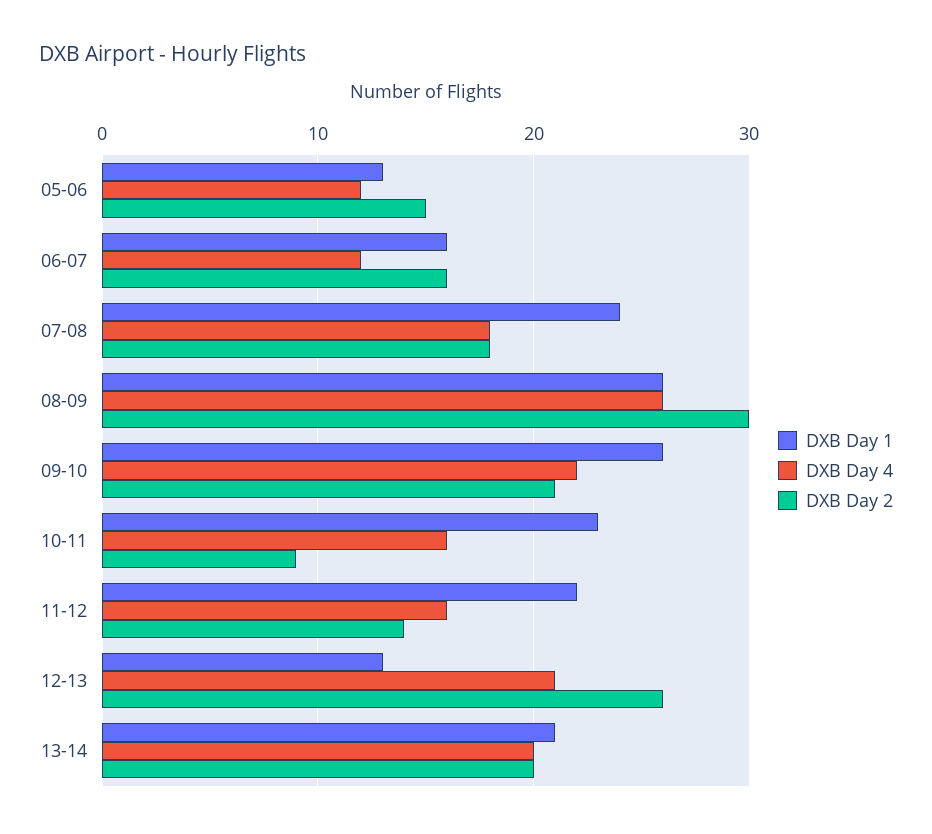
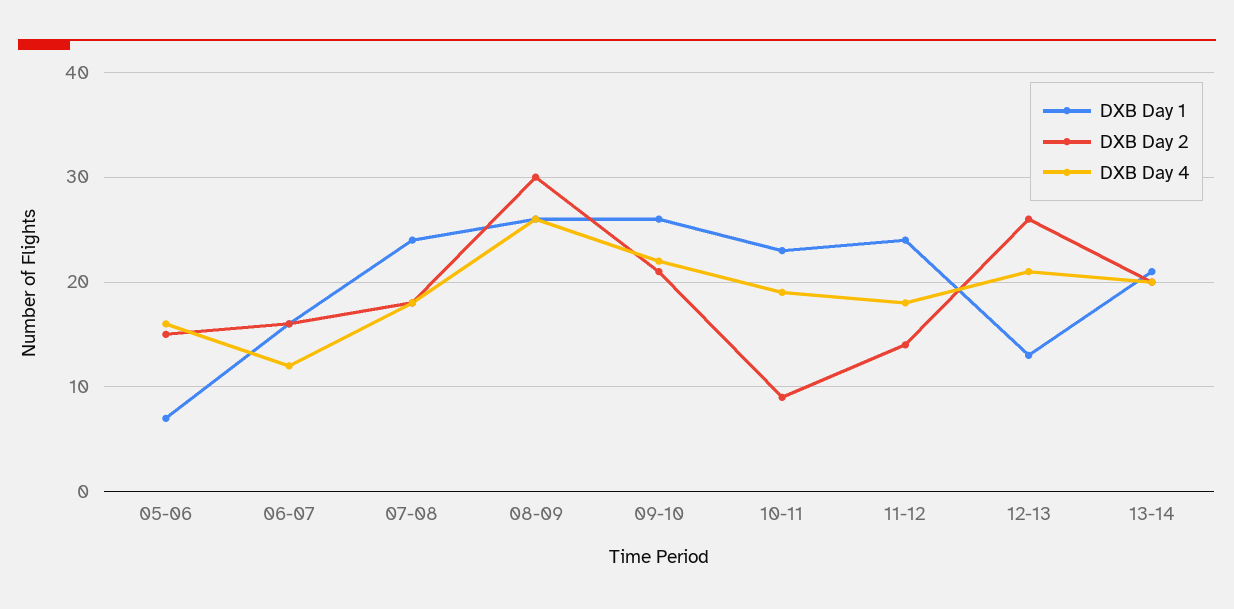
DXB Day 1, 05-06: 13 -> 7
DXB Day 4, 05-06: 12 -> 16
DXB Day 4, 10-11: 16 -> 19
DXB Day 1, 11-12: 22 -> 24
DXB Day 4, 11-12: 16 -> 18

